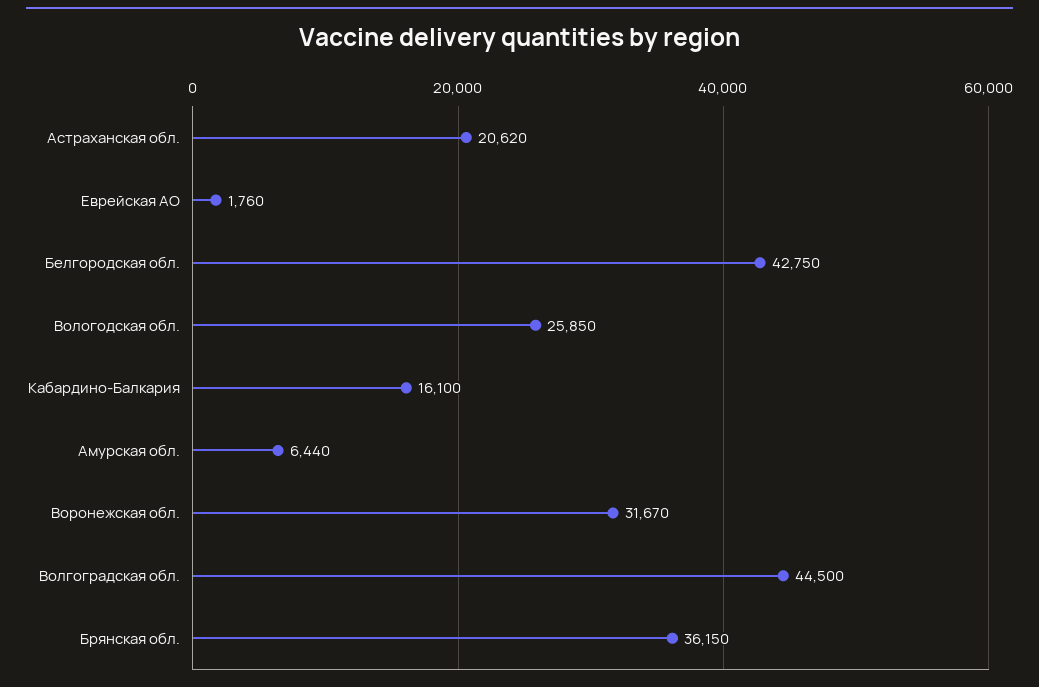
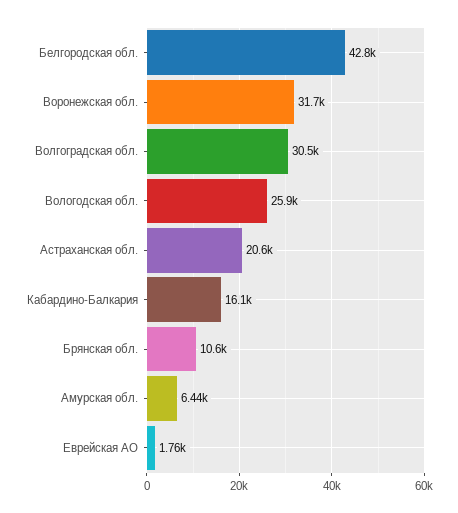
Волгоградская обл.: 44500 -> 30500
Брянская обл.: 36150 -> 10600

